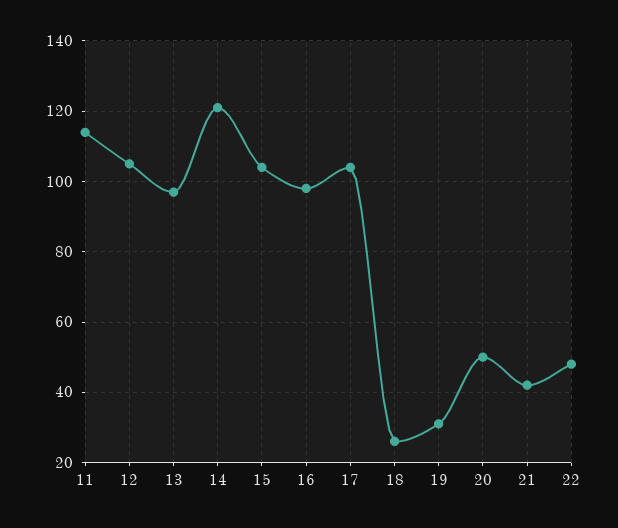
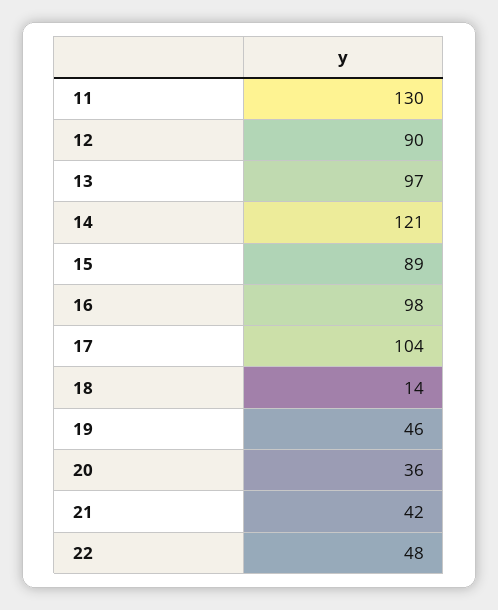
11: 115 -> 130
12: 105 -> 90
15: 105 -> 89
18: 25 -> 14
19: 30 -> 46
20: 50 -> 36

